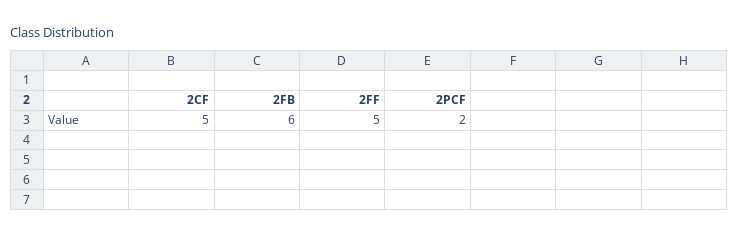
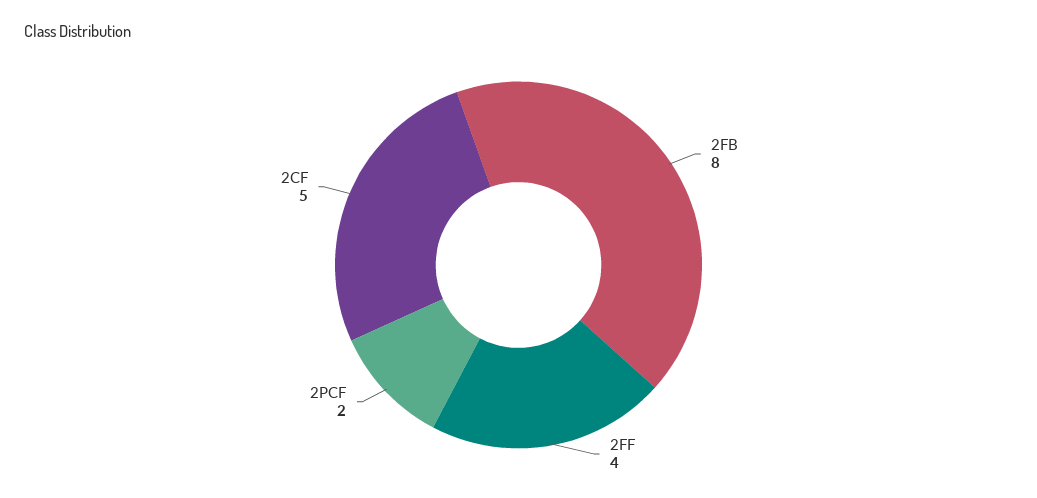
2FB: 6 -> 8
2FF: 5 -> 4

